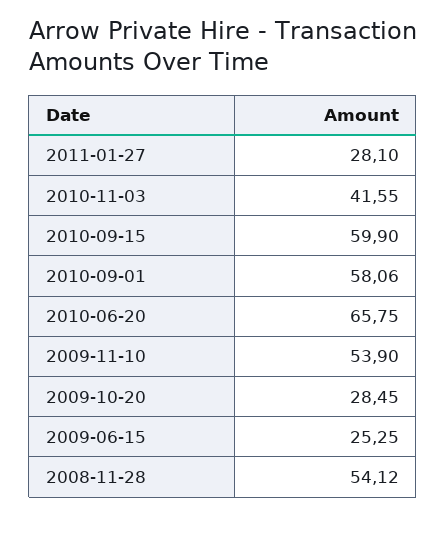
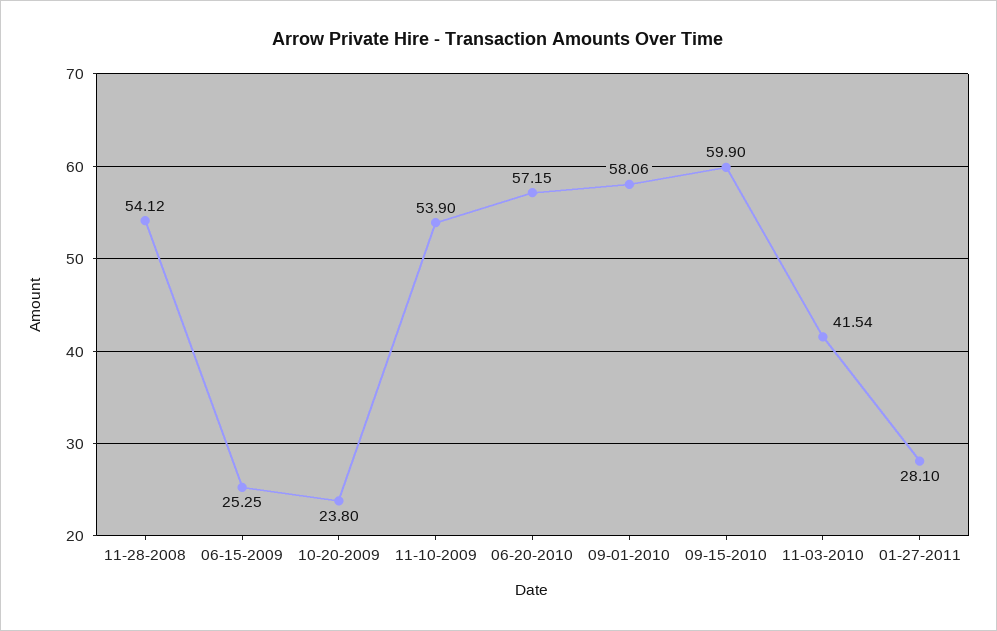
2010-11-03: 41.55 -> 41.54
2010-06-20: 65.75 -> 57.15
2009-10-20: 28.45 -> 23.8

